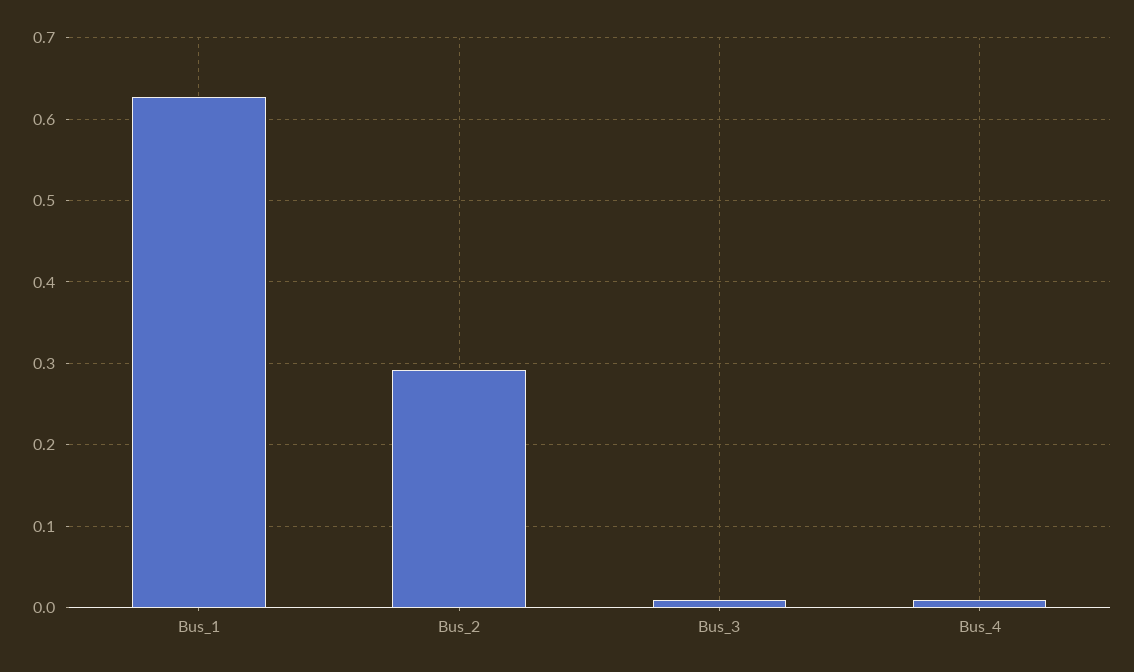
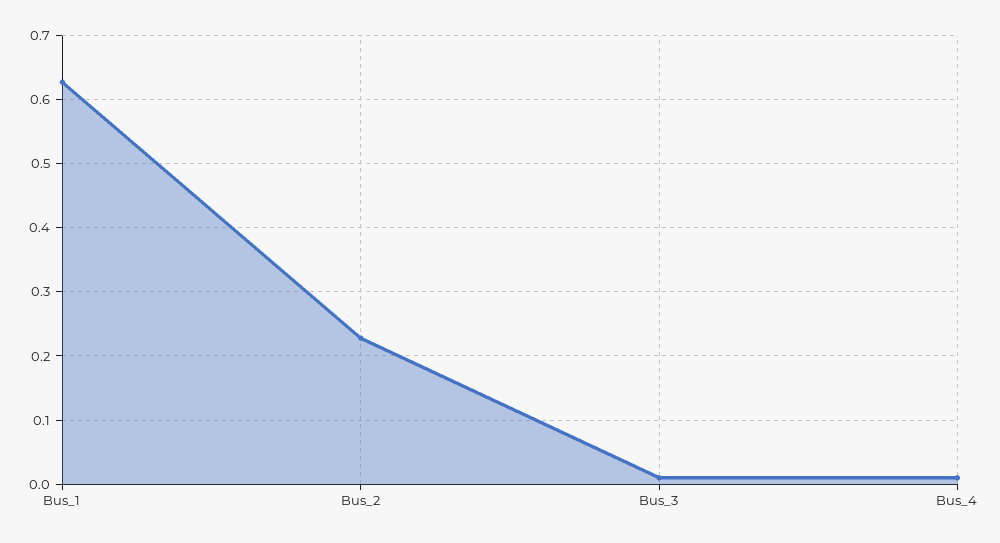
Bus_2: 0.29 -> 0.23

